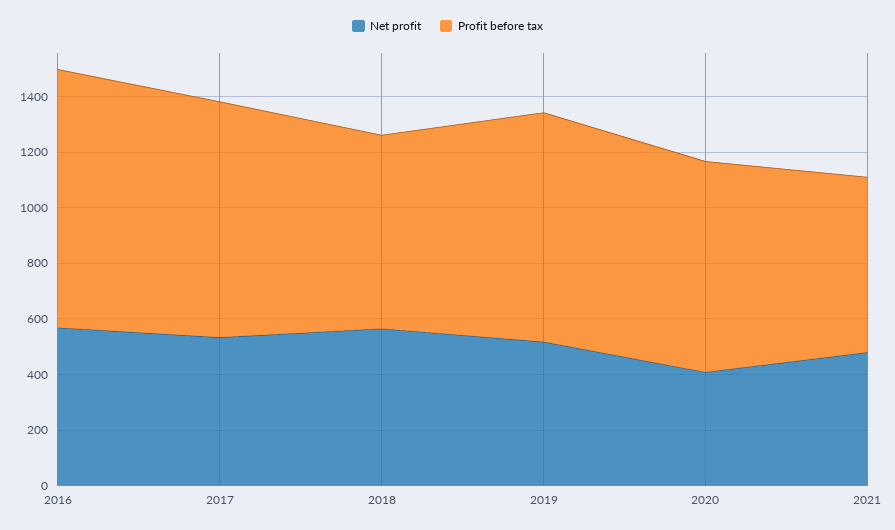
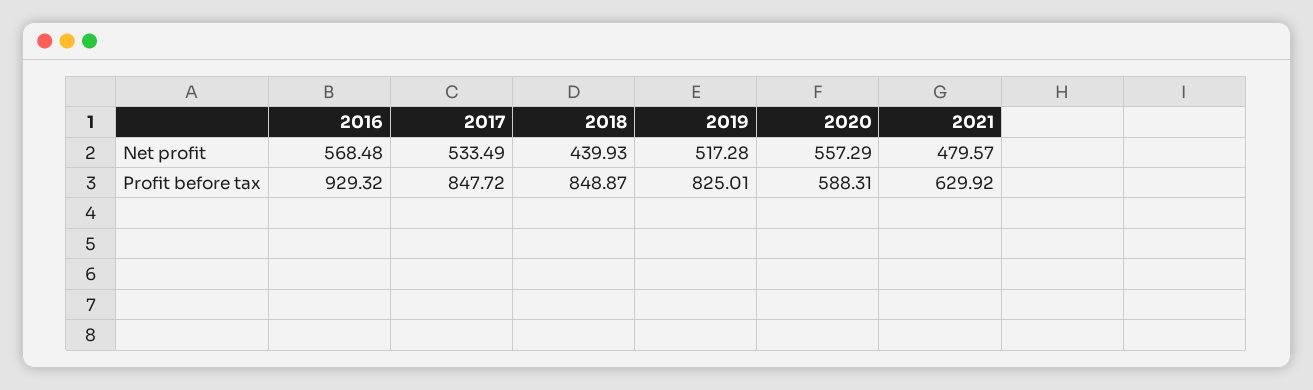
Net profit, 2018: 550 -> 439.93
Profit before tax, 2018: 700 -> 848.87
Net profit, 2020: 400 -> 557.29
Profit before tax, 2020: 750 -> 588.31

